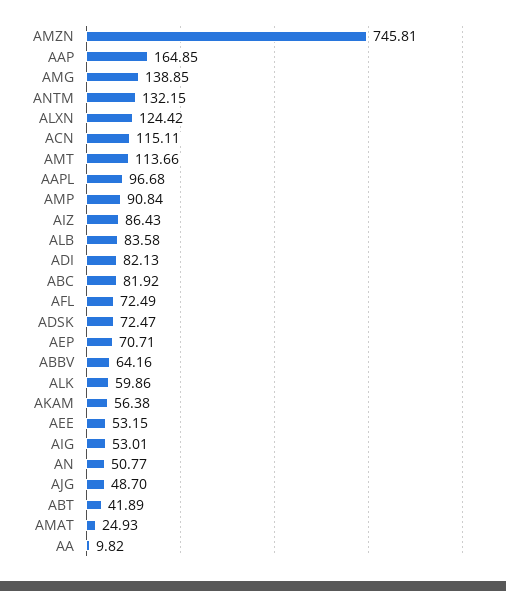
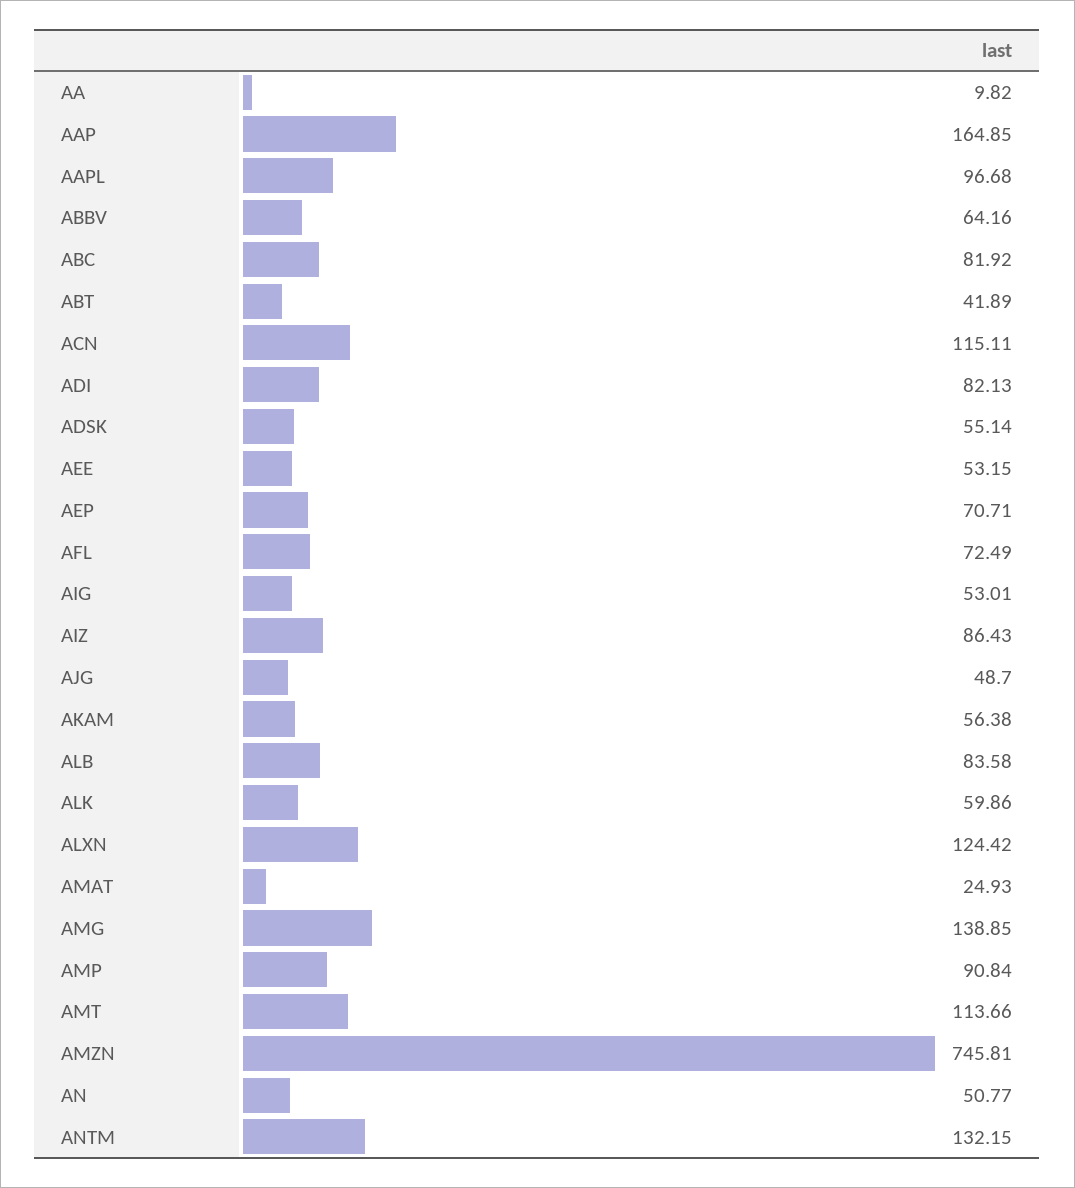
ADSK: 72.47 -> 55.14

